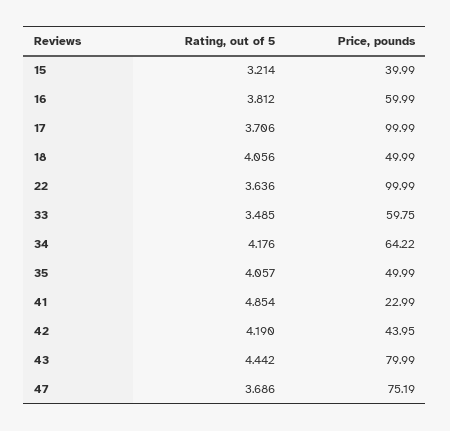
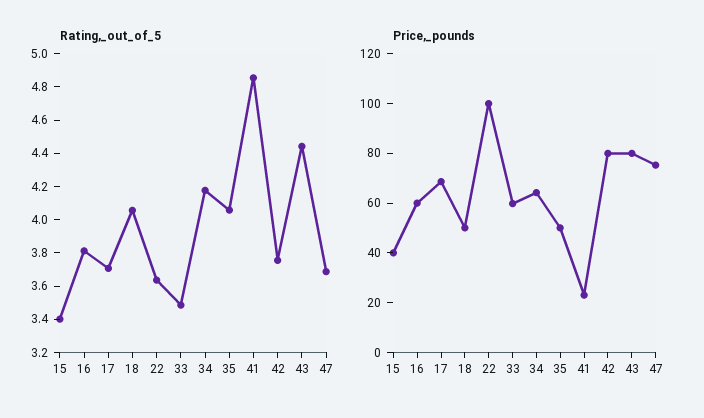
Rating, out of 5, 15: 3.214 -> 3.4
Price, pounds, 17: 99.99 -> 70
Rating, out of 5, 42: 4.19 -> 3.75
Price, pounds, 42: 43.95 -> 80

